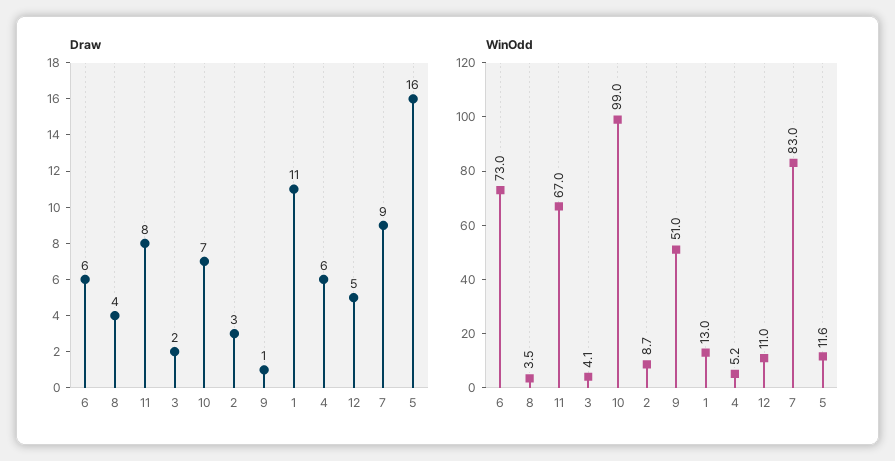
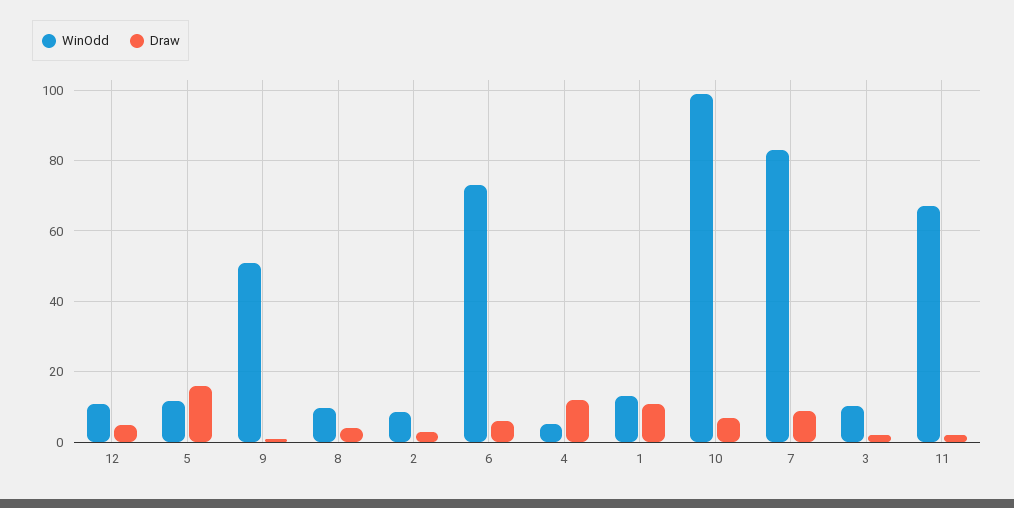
Draw, 11: 8 -> 2
Draw, 4: 6 -> 12
WinOdd, 8: 3.5 -> 10
WinOdd, 3: 4.1 -> 10

